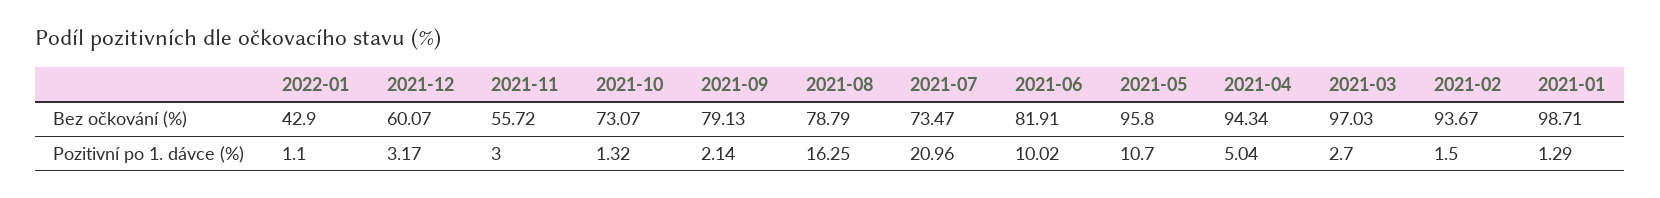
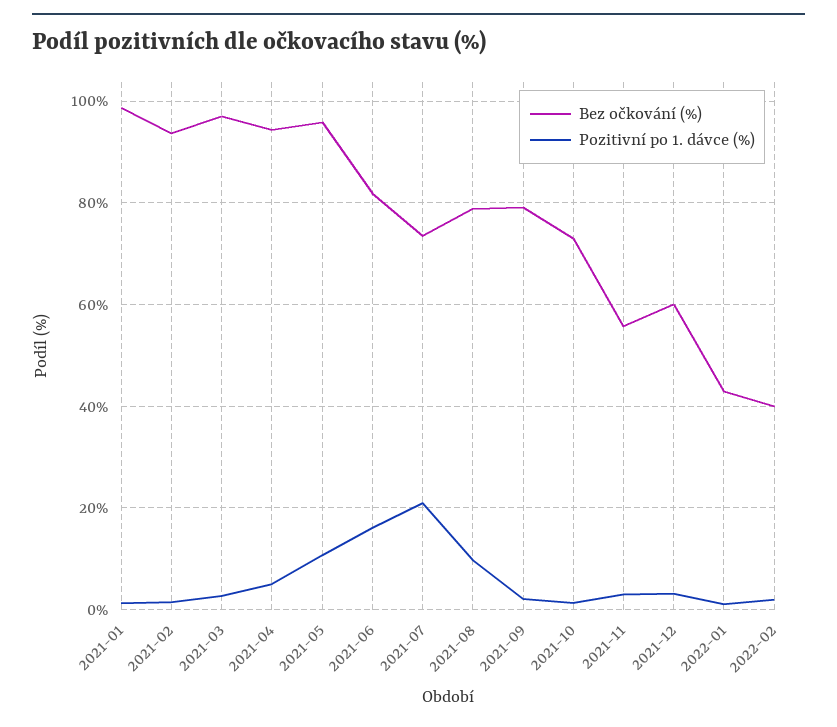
Pozitivní po 1. dávce (%), 2021-08: 16.25 -> 10
Pozitivní po 1. dávce (%), 2021-06: 10.02 -> 16
Bez očkování (%), 2022-02: none -> 40
Pozitivní po 1. dávce (%), 2022-02: none -> 2

